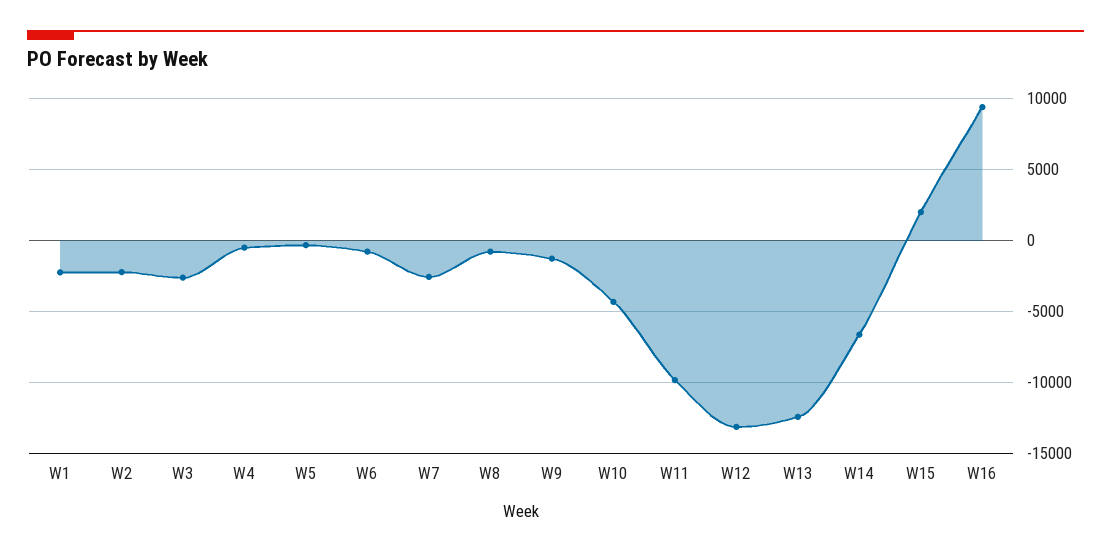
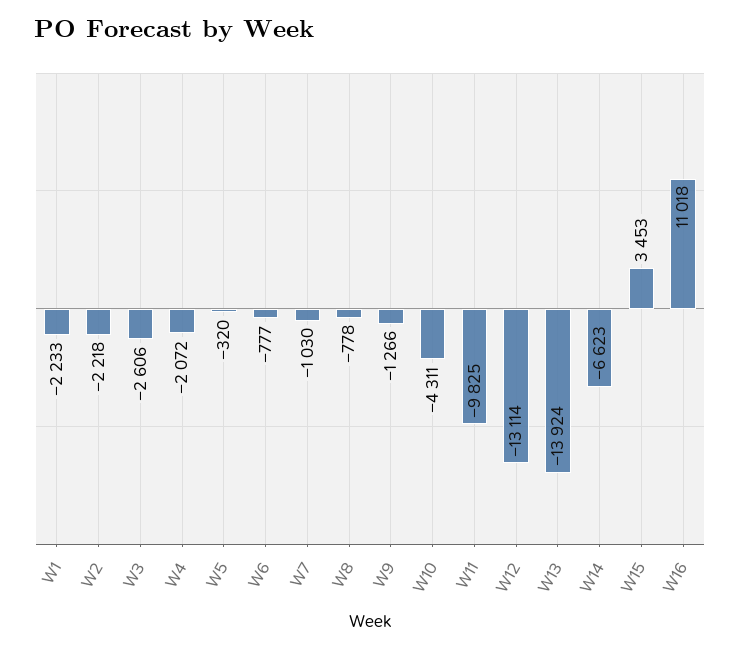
W4: -500 -> -2072
W7: -2500 -> -1030
W13: -12500 -> -13924
W15: 2000 -> 3453
W16: 9500 -> 11018

